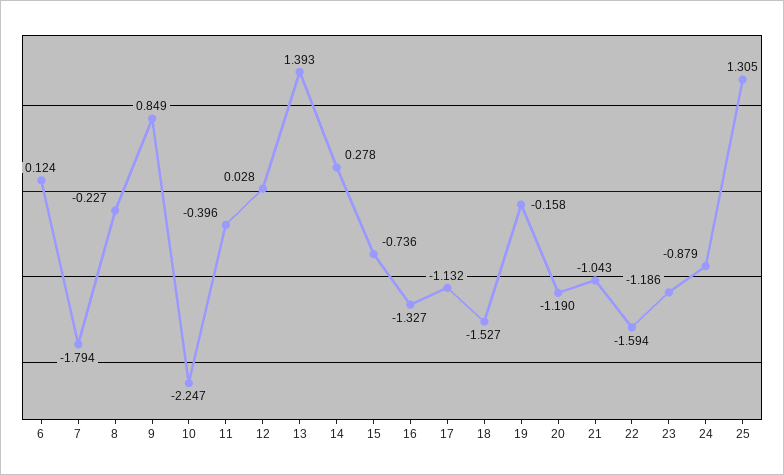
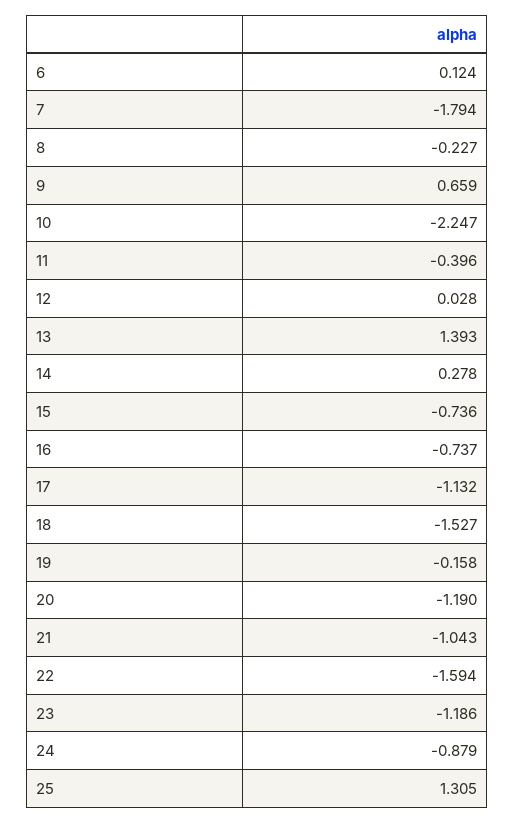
9: 0.849 -> 0.659
16: -1.327 -> -0.737

